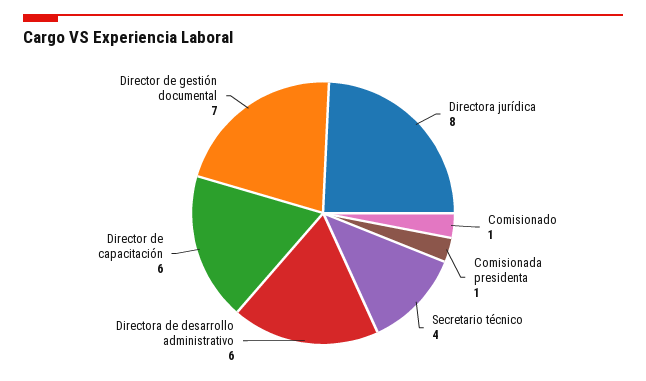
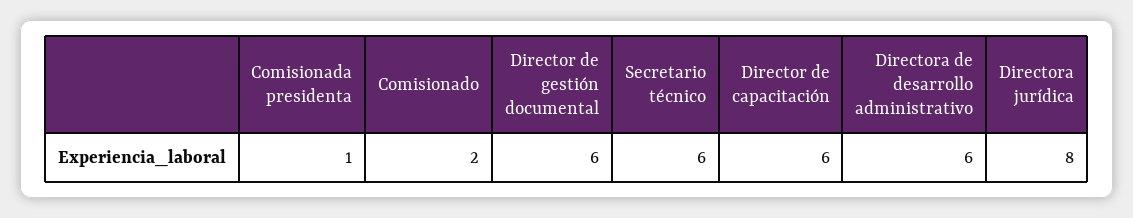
Comisionado: 1 -> 2
Secretario técnico: 4 -> 6
Director de gestión documental: 7 -> 6

